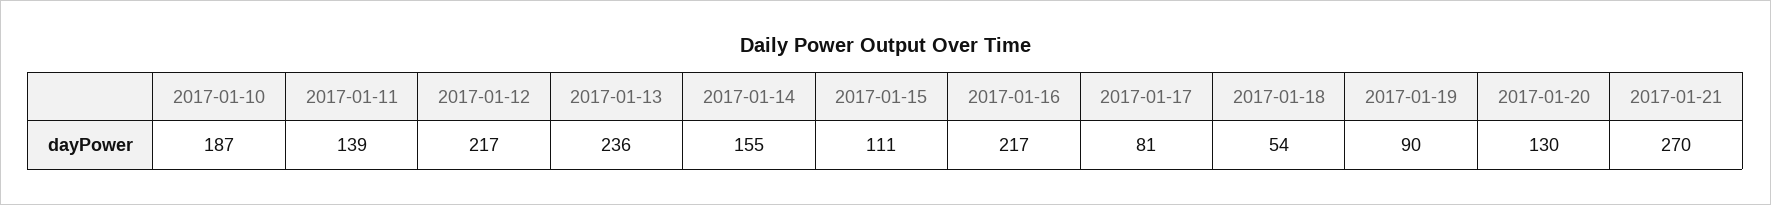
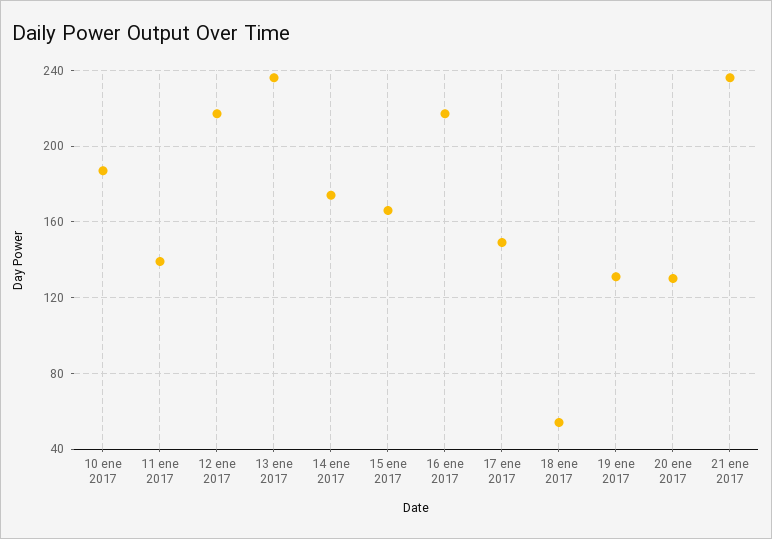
2017-01-14: 155 -> 175
2017-01-15: 111 -> 165
2017-01-17: 81 -> 150
2017-01-19: 90 -> 130
2017-01-21: 270 -> 235

